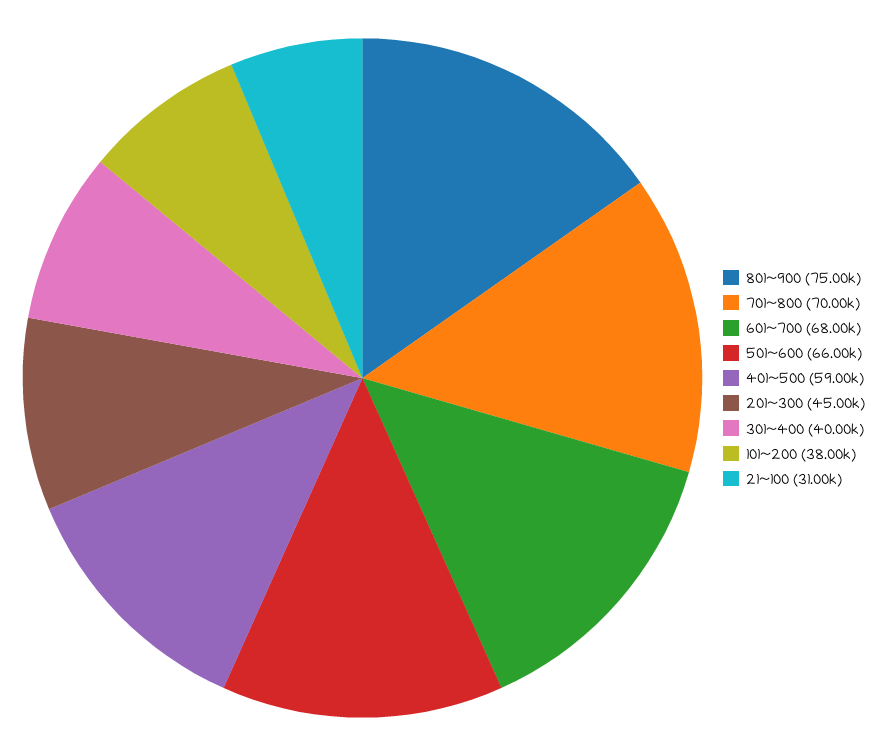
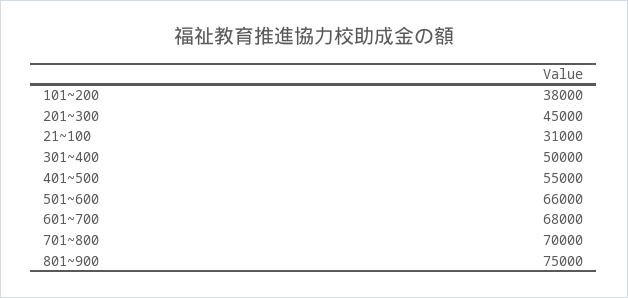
401~500: 59000 -> 55000
301~400: 40000 -> 50000

